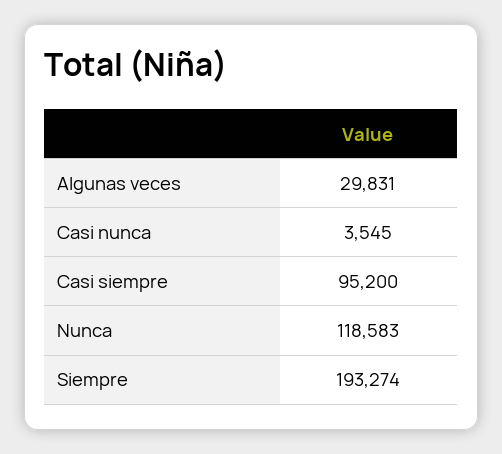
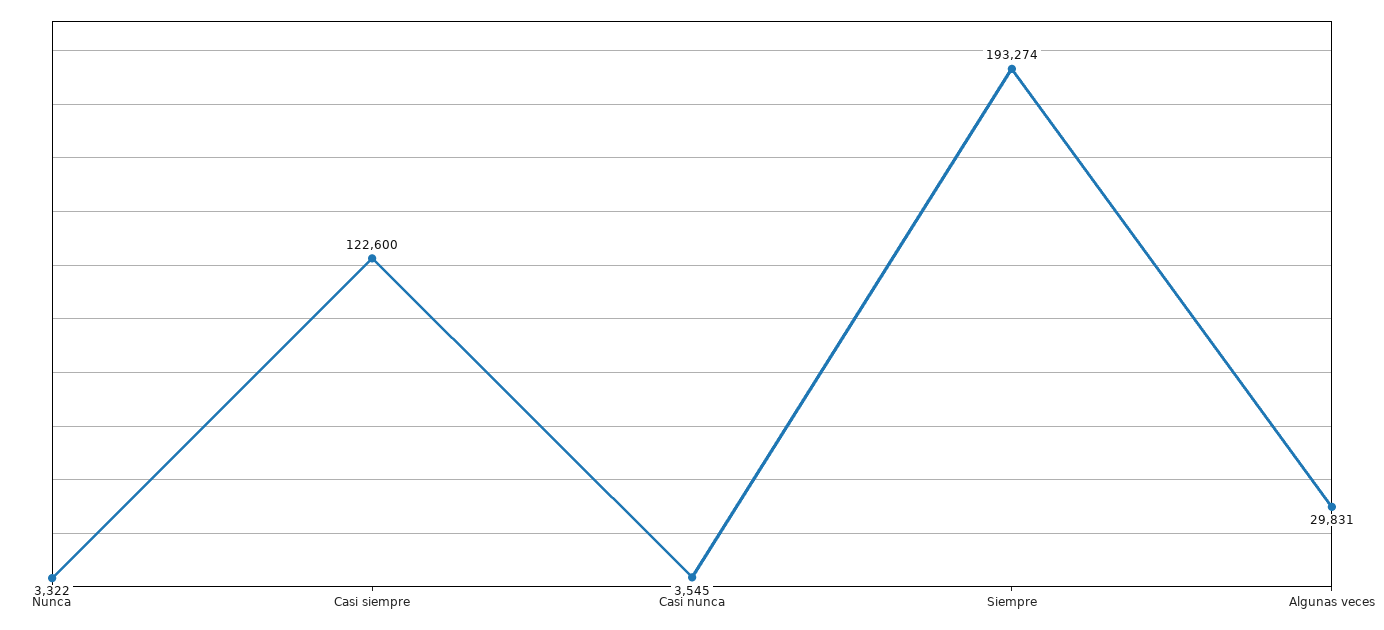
Casi siempre: 95200 -> 122600
Nunca: 118583 -> 3322

